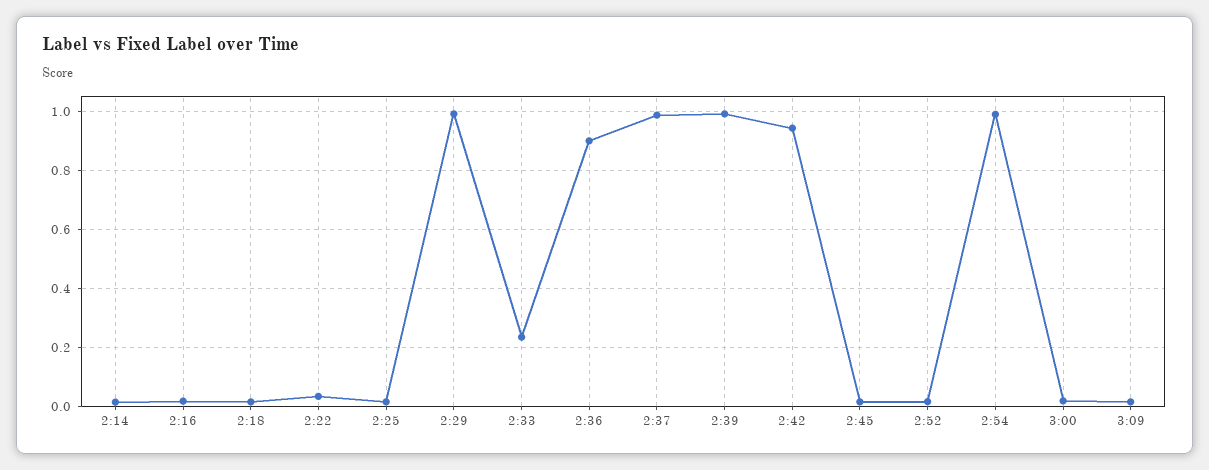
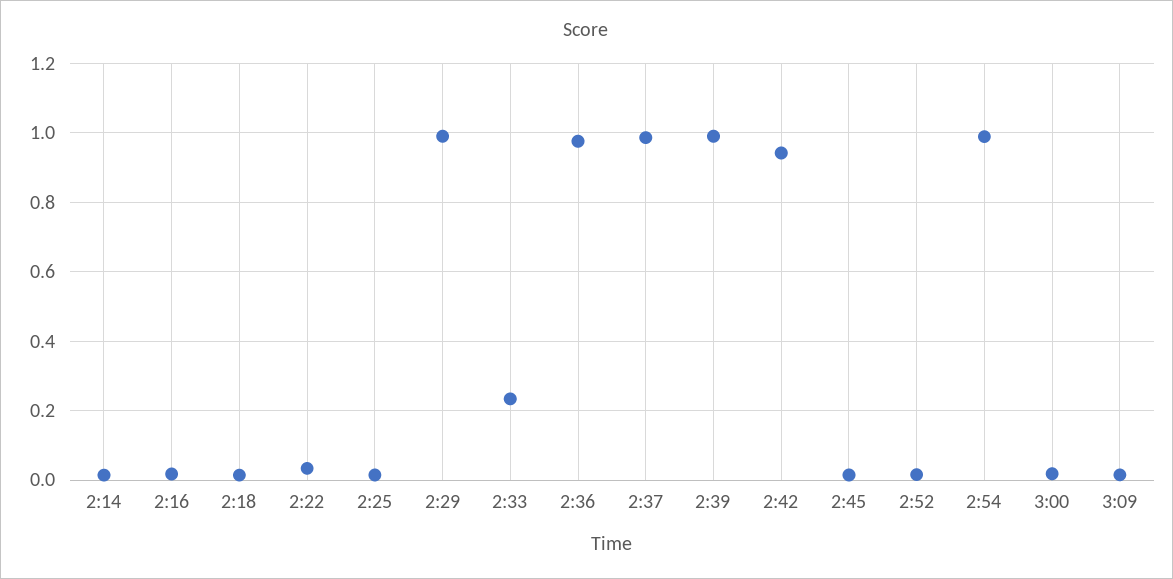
2:36: 0.9 -> 0.98

